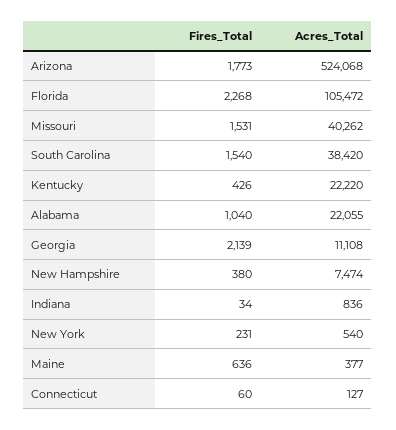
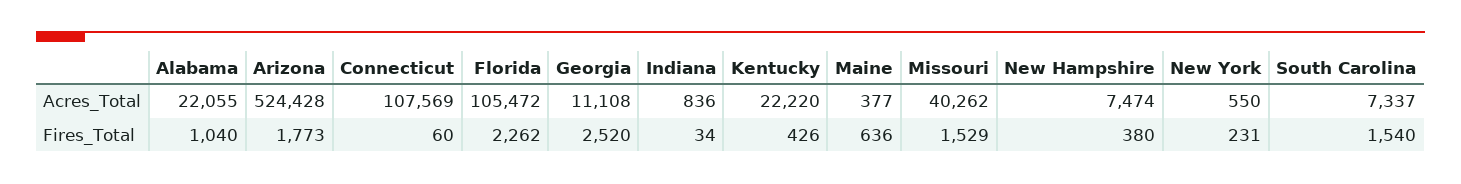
Acres_Total, Arizona: 524068 -> 524428
Fires_Total, Florida: 2268 -> 2262
Fires_Total, Missouri: 1531 -> 1529
Acres_Total, South Carolina: 38420 -> 7337
Fires_Total, Georgia: 2139 -> 2520
Acres_Total, New York: 540 -> 550
Acres_Total, Connecticut: 127 -> 107569

